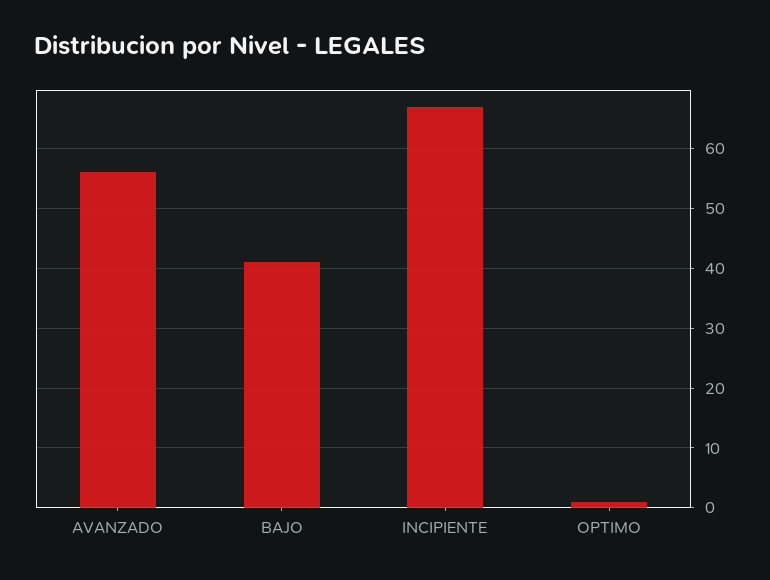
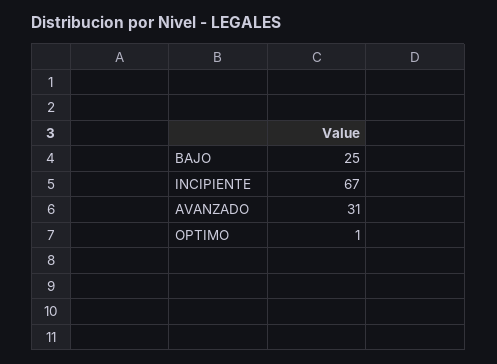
AVANZADO: 55 -> 31
BAJO: 40 -> 25

